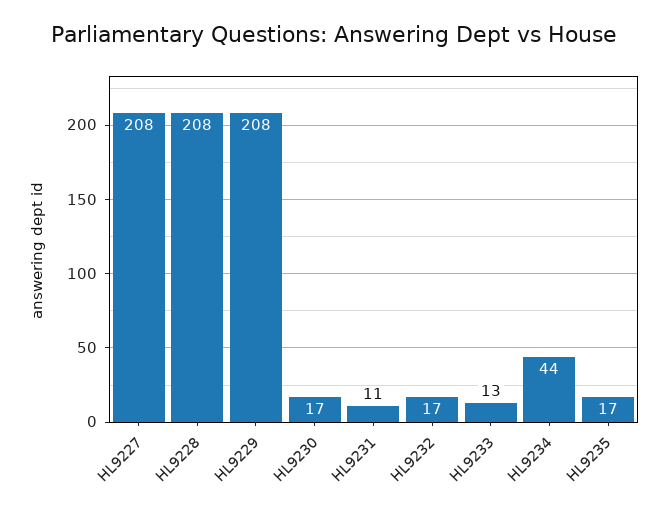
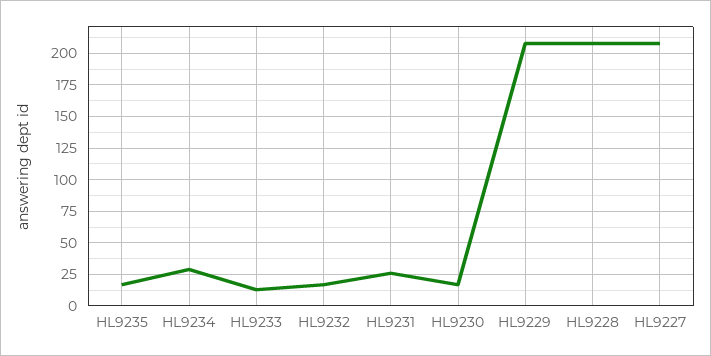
HL9231: 11 -> 25
HL9234: 44 -> 30

